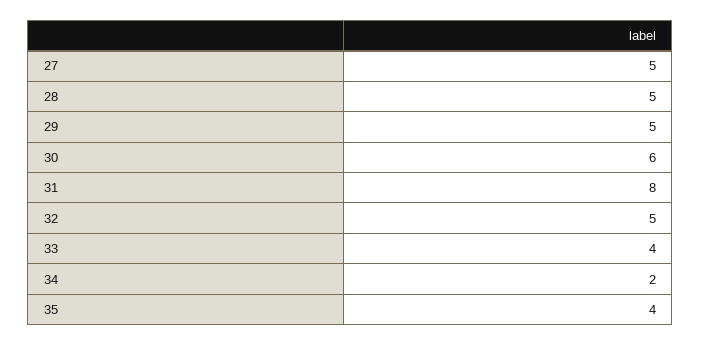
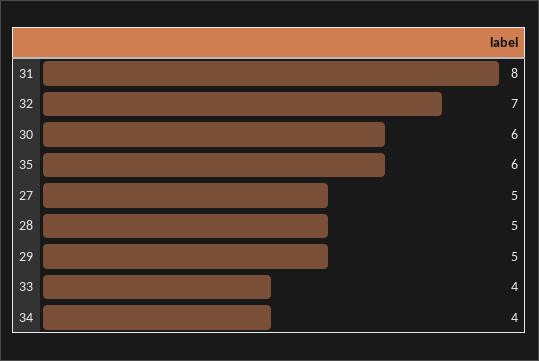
32: 5 -> 7
34: 2 -> 4
35: 4 -> 6

